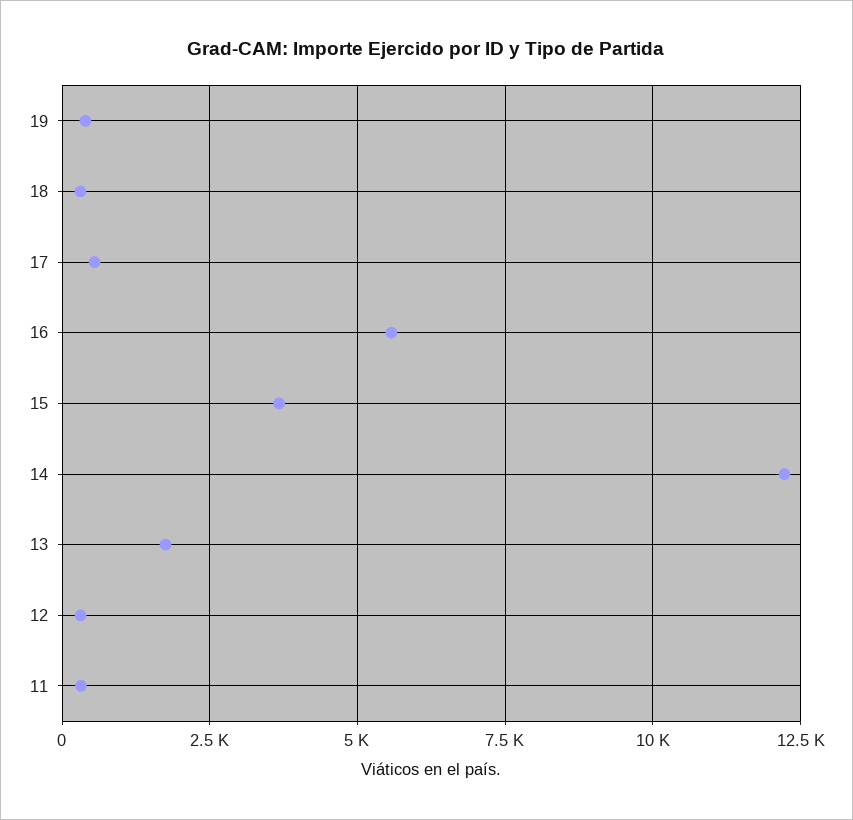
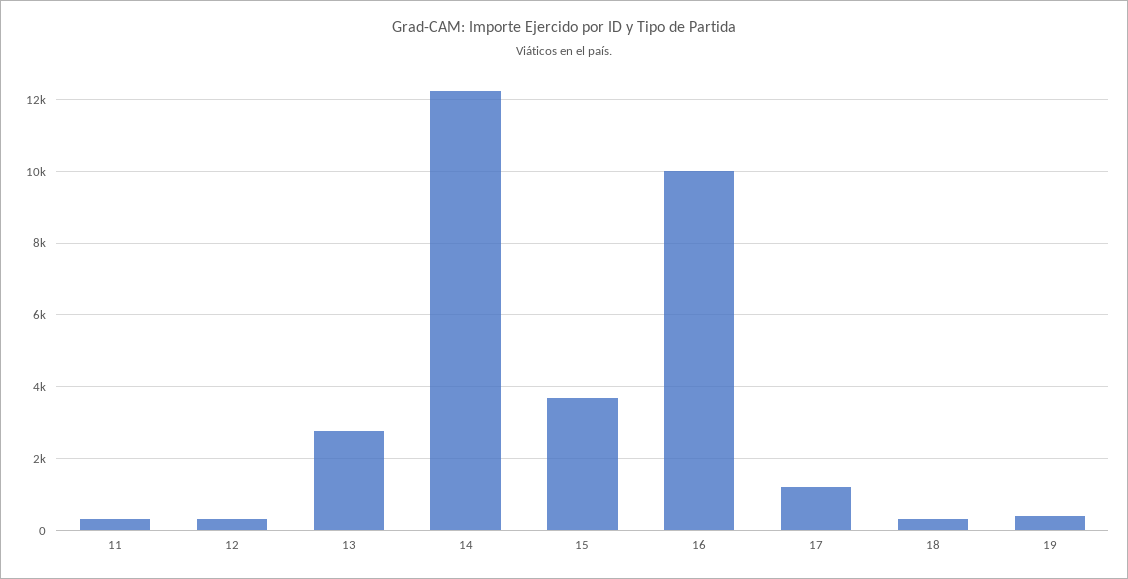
17: 500 -> 1200
16: 5500 -> 10000
13: 1750 -> 2800

